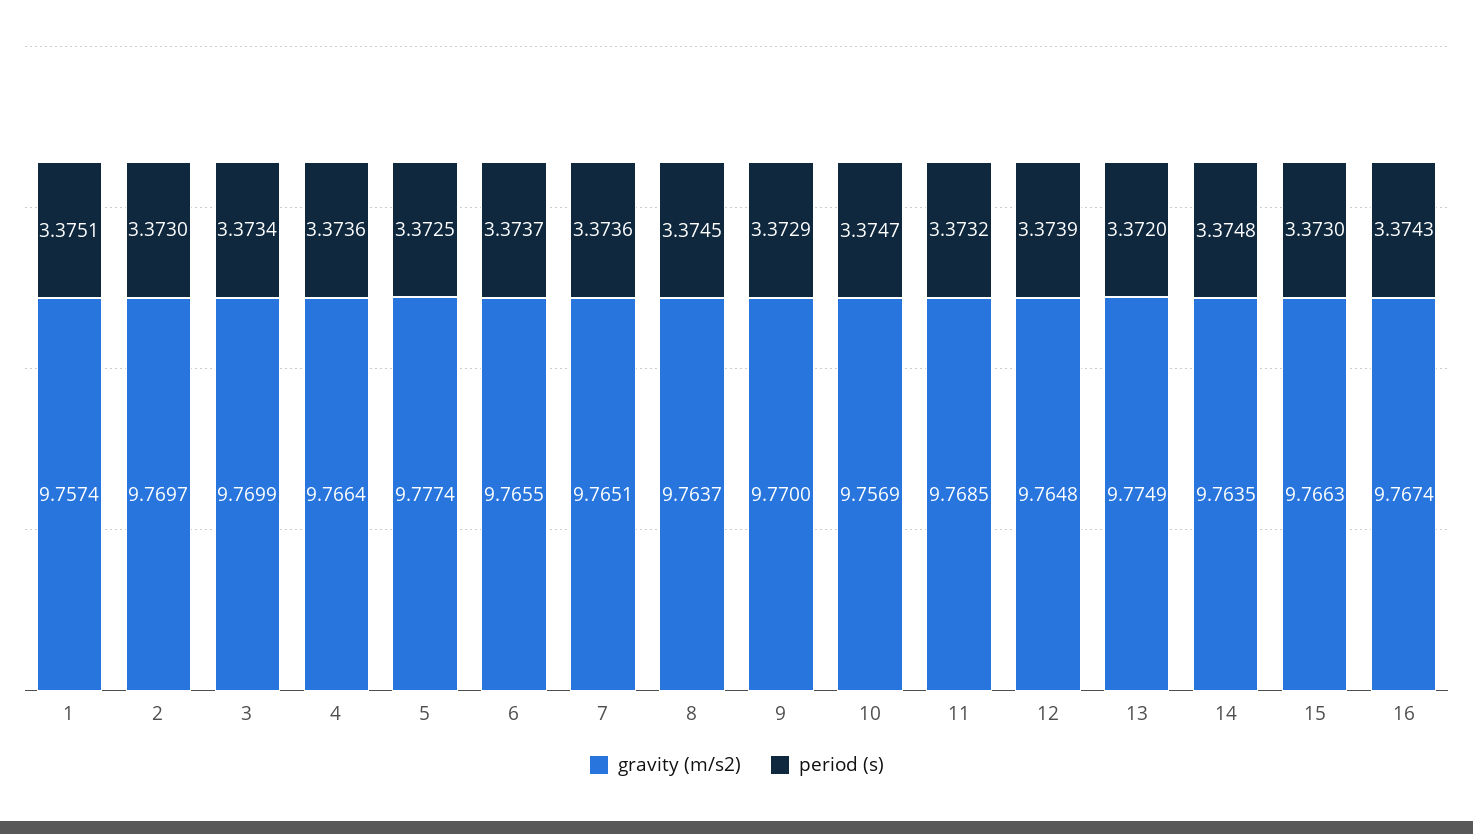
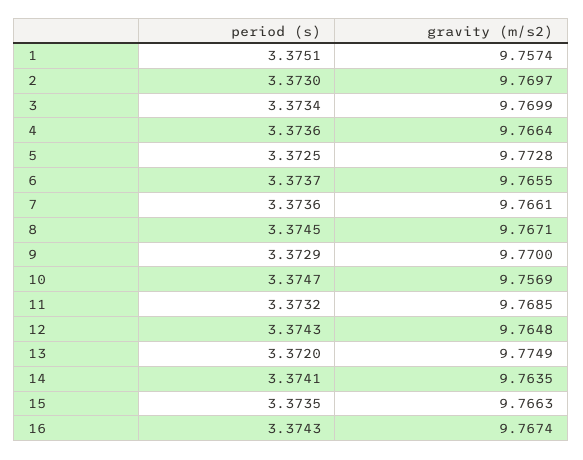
gravity (m/s2), 5: 9.7774 -> 9.7728
gravity (m/s2), 7: 9.7651 -> 9.7661
gravity (m/s2), 8: 9.7637 -> 9.7671
period (s), 12: 3.3739 -> 3.3743
period (s), 14: 3.3748 -> 3.3741
period (s), 15: 3.373 -> 3.3735

